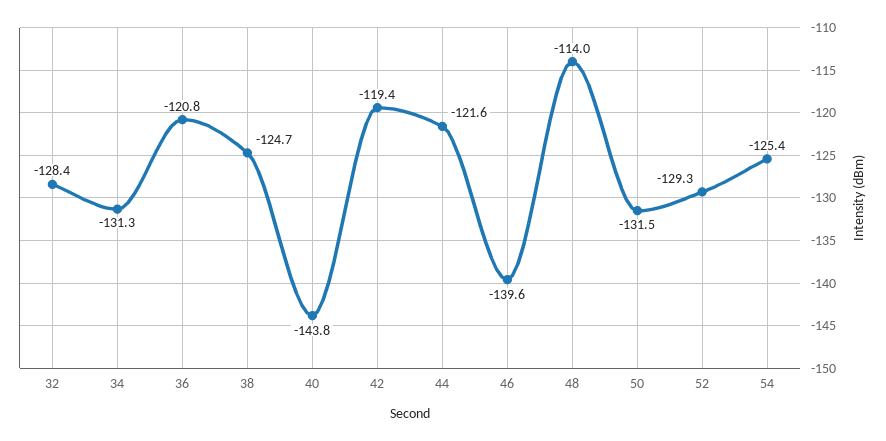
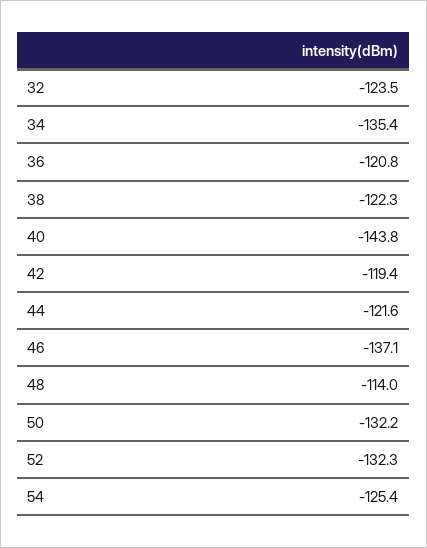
32: -128.4 -> -123.5
34: -131.3 -> -135.4
38: -124.7 -> -122.3
46: -139.6 -> -137.1
50: -131.5 -> -132.2
52: -129.3 -> -132.3

